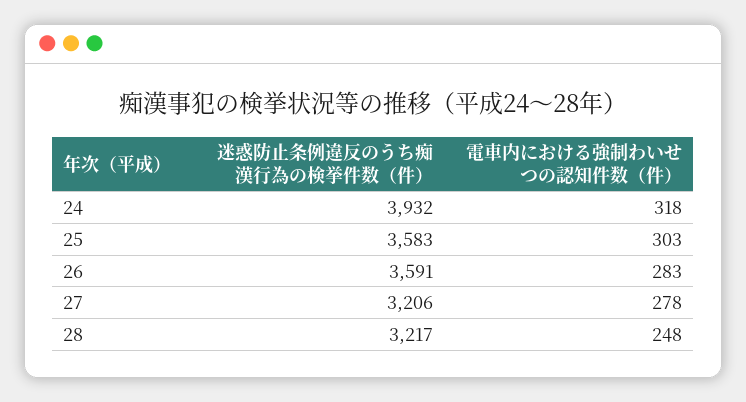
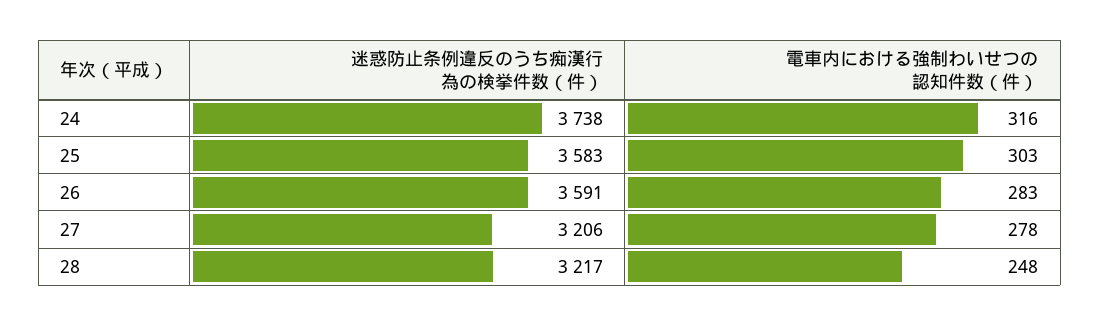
迷惑防止条例違反のうち痴漢行為の検挙件数（件）, 24: 3932 -> 3738
電車内における強制わいせつの認知件数（件）, 24: 318 -> 316

